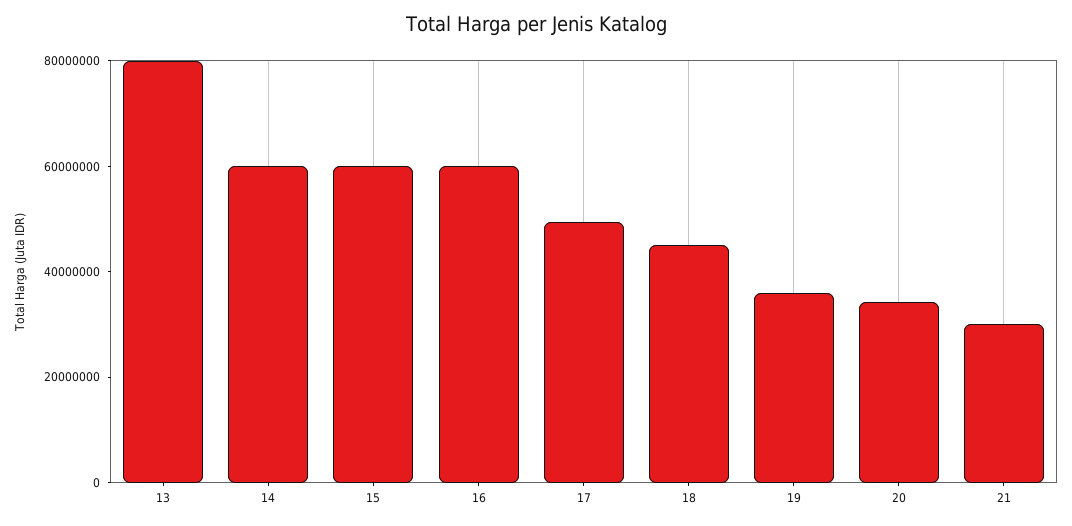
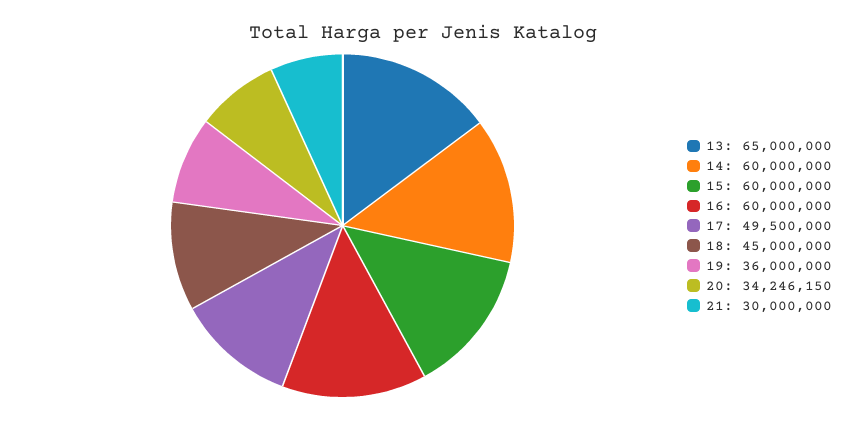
13: 80000000 -> 65000000

